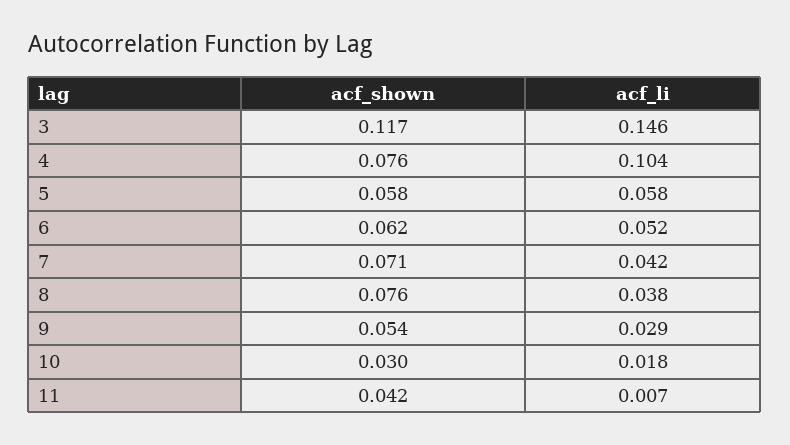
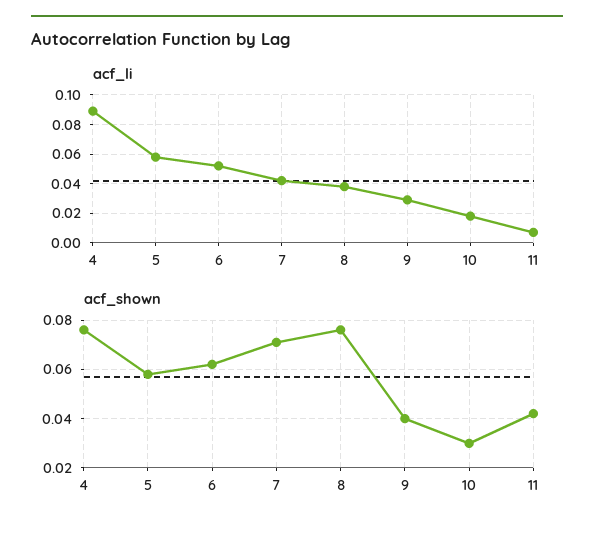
acf_shown, 3: 0.117 -> none
acf_li, 3: 0.146 -> none
acf_li, 4: 0.104 -> 0.09
acf_shown, 9: 0.054 -> 0.04

